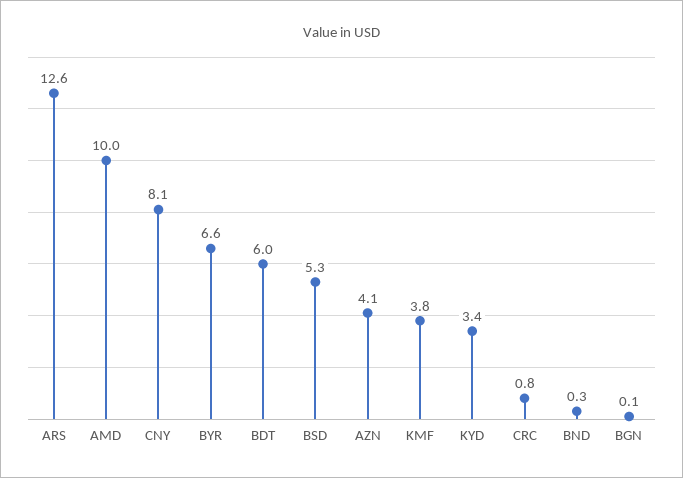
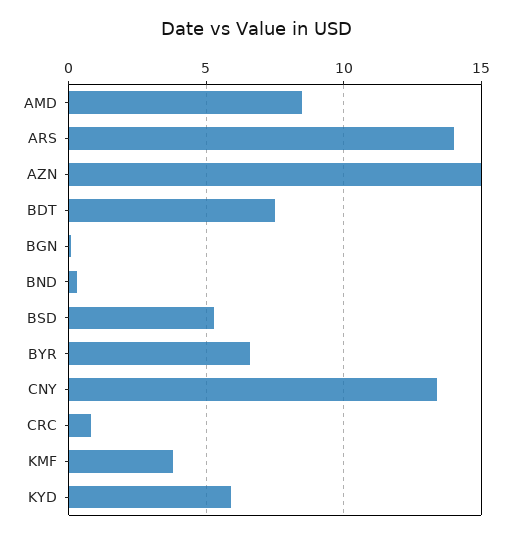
ARS: 12.6 -> 14
AMD: 10 -> 8.5
CNY: 8.1 -> 13.5
BDT: 6 -> 7.5
AZN: 4.1 -> 15
KYD: 3.4 -> 6

